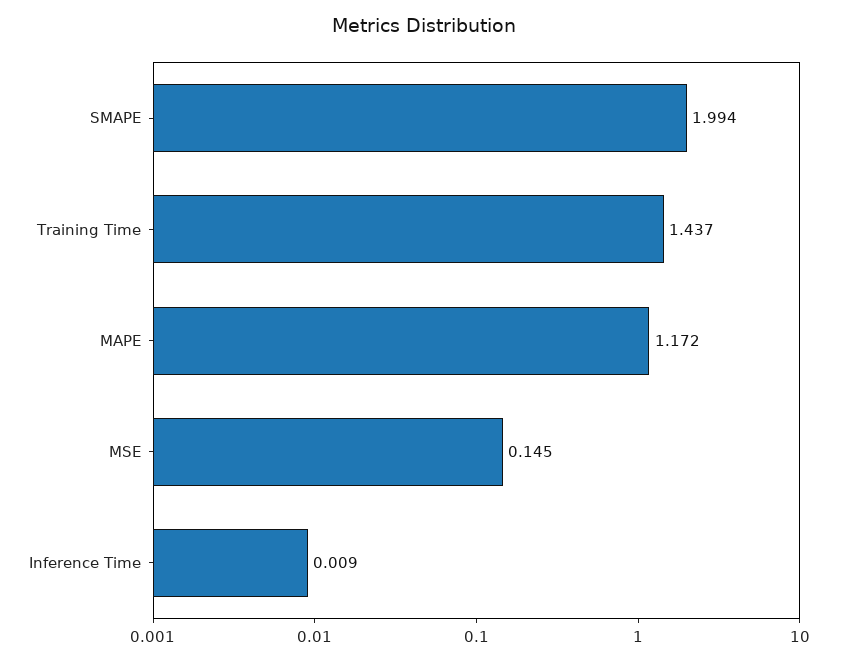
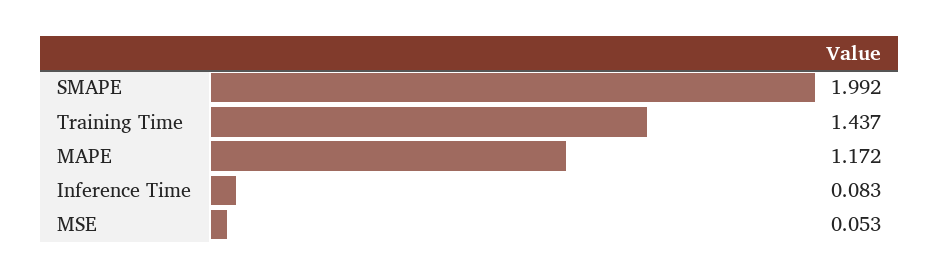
SMAPE: 1.994 -> 1.992
MSE: 0.145 -> 0.053
Inference Time: 0.009 -> 0.083

